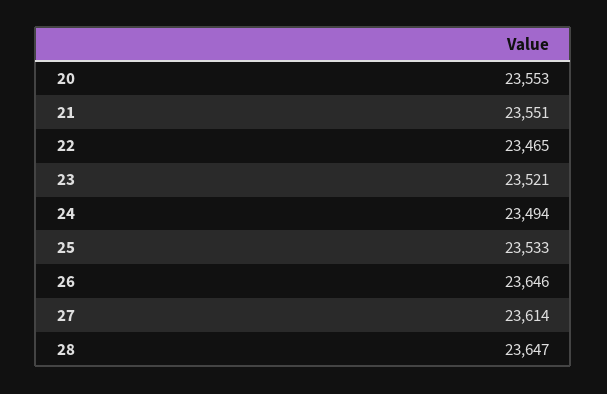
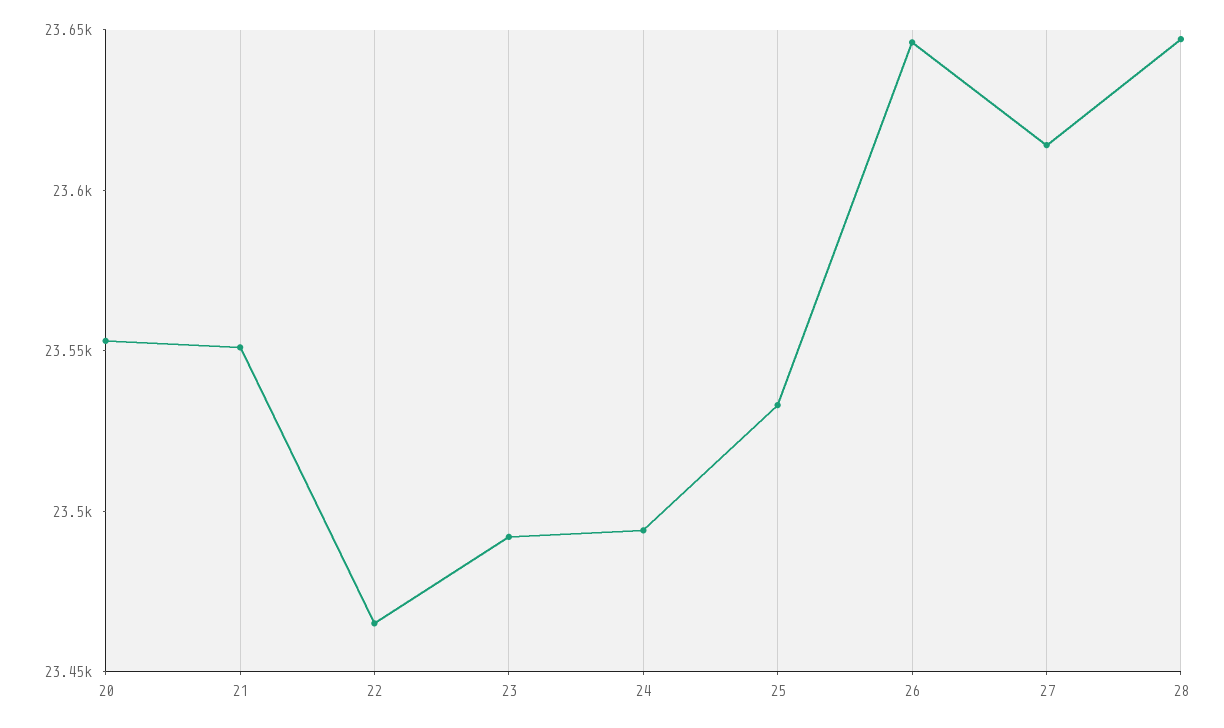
23: 23521 -> 23490

